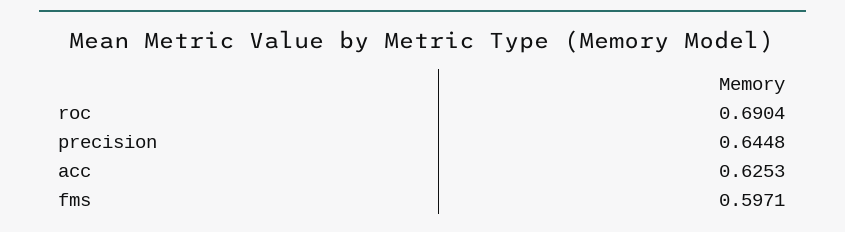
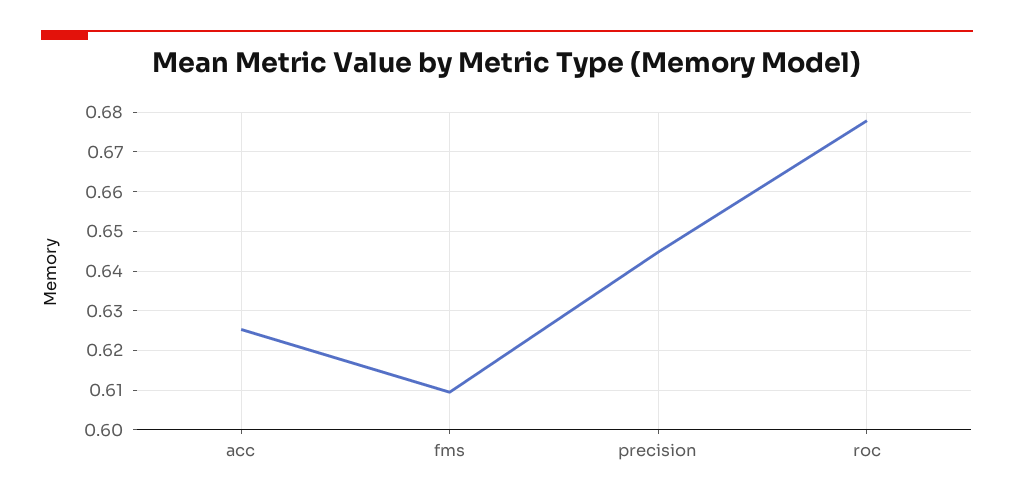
roc: 0.6904 -> 0.678
fms: 0.5971 -> 0.61

